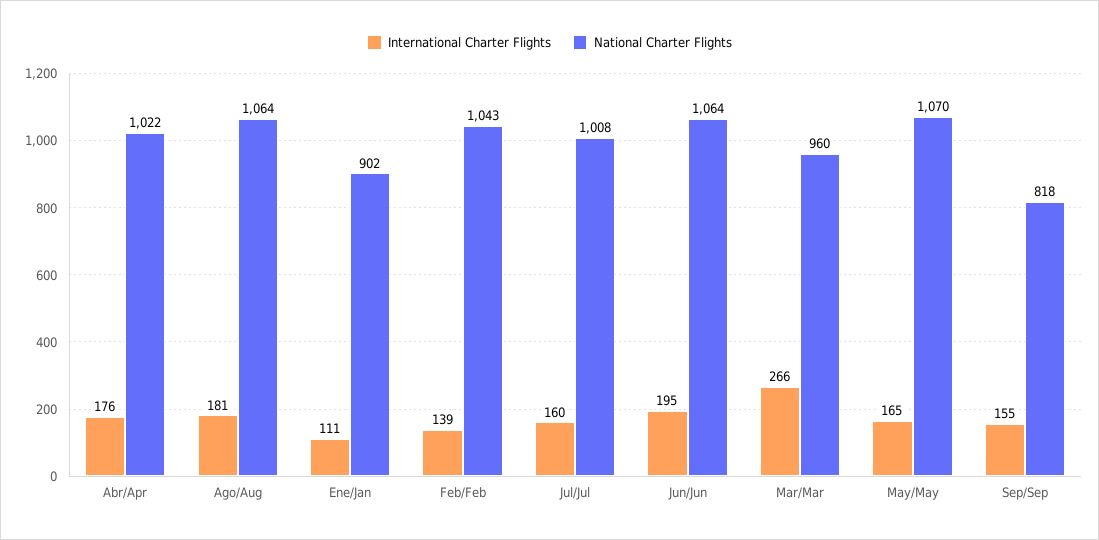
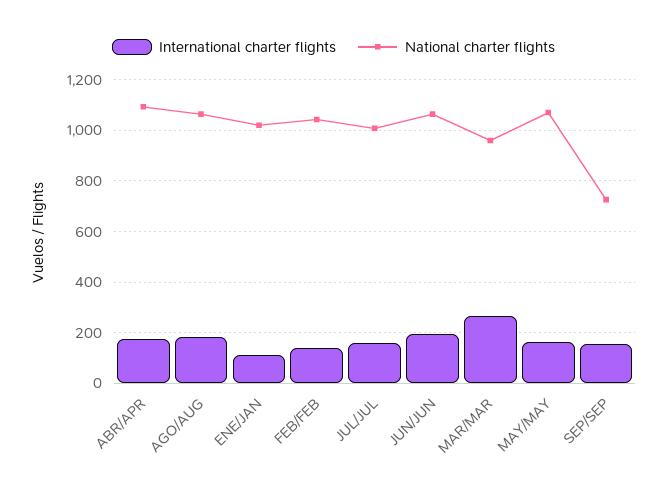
National Charter Flights, Abr/Apr: 1022 -> 1100
National Charter Flights, Ene/Jan: 902 -> 1025
National Charter Flights, Sep/Sep: 818 -> 725

